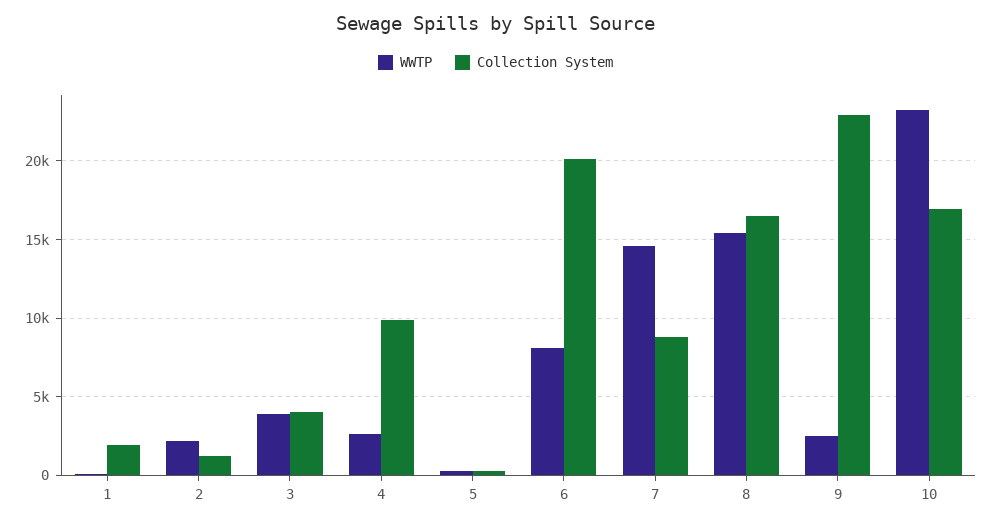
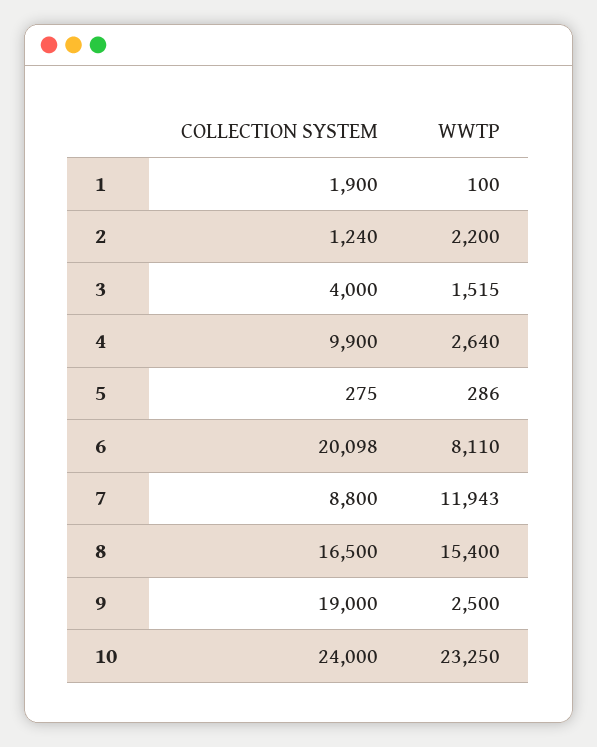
WWTP, 3: 4000 -> 1515
WWTP, 7: 14500 -> 11943
Collection System, 9: 23000 -> 19000
Collection System, 10: 17000 -> 24000

